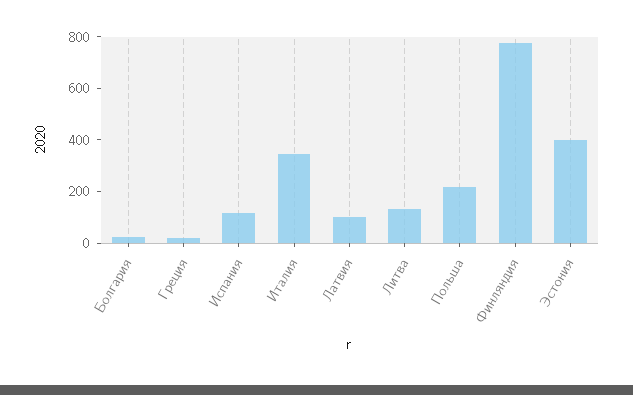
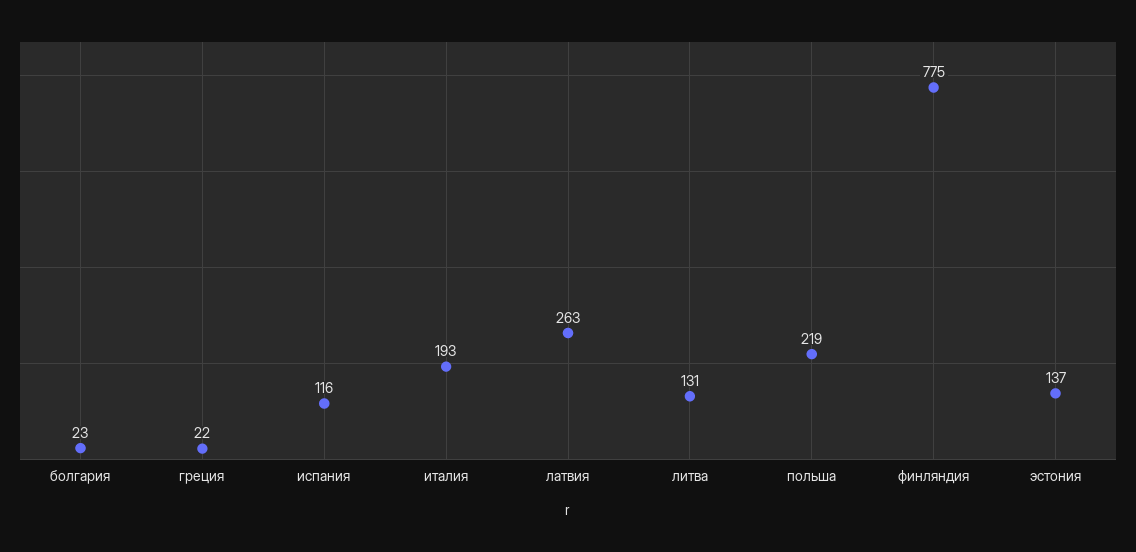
Италия: 350 -> 193
Латвия: 100 -> 263
Эстония: 400 -> 137

